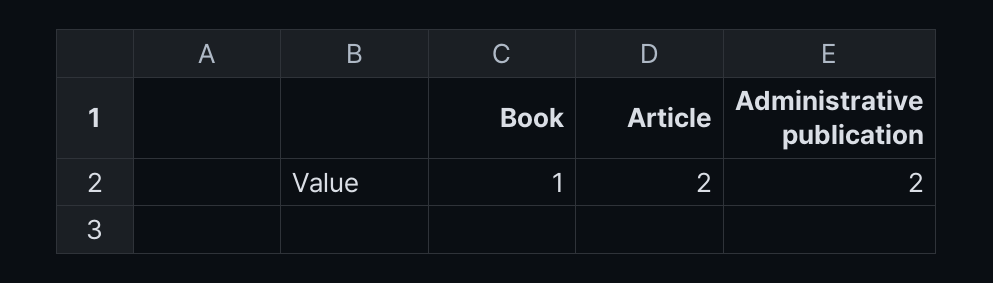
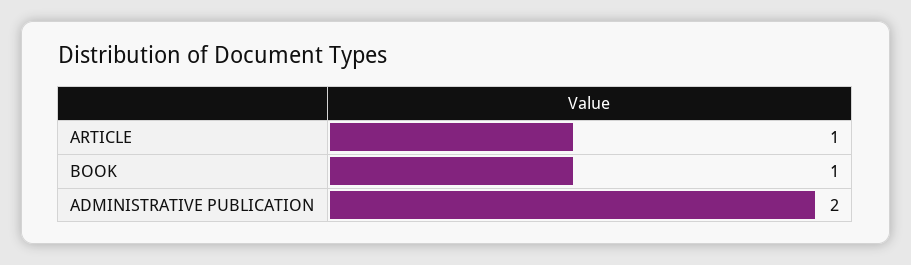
Article: 2 -> 1

